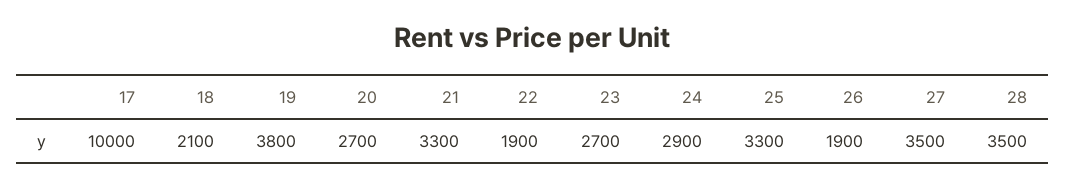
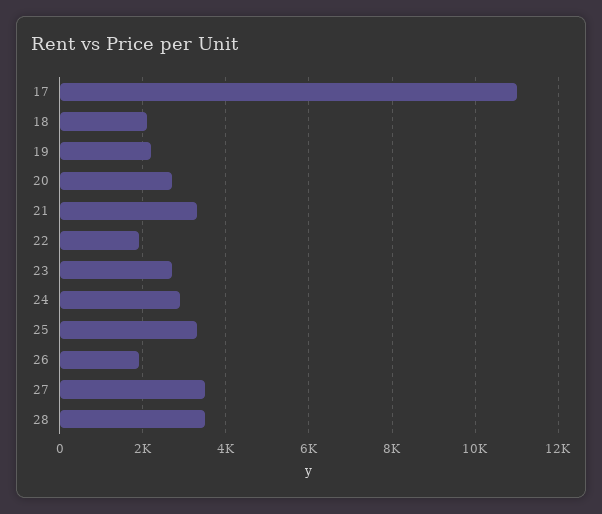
17: 10000 -> 11000
19: 3800 -> 2200

